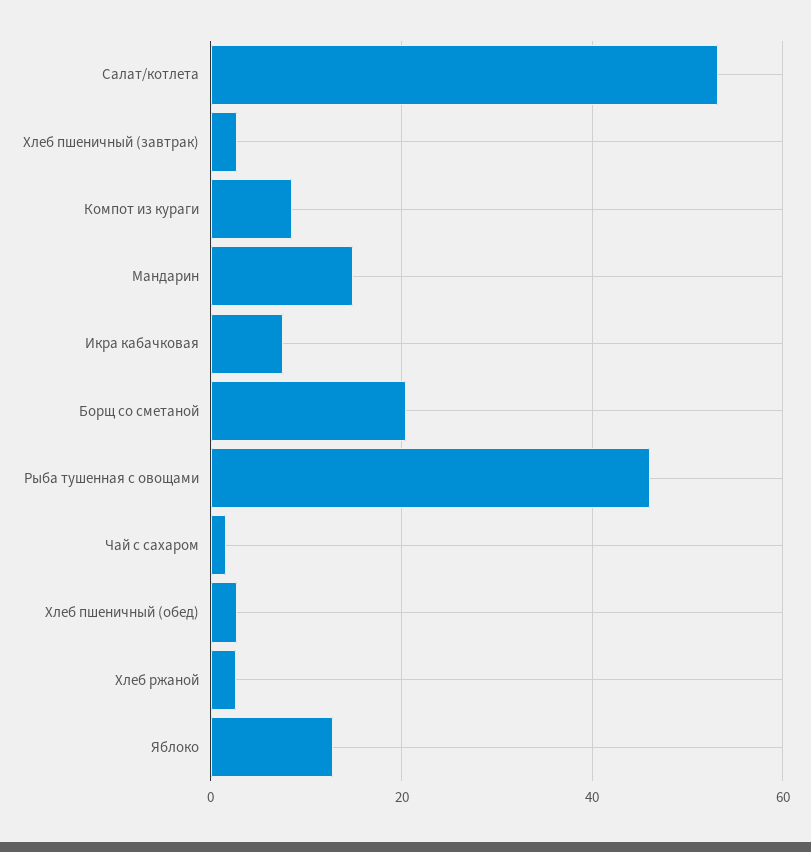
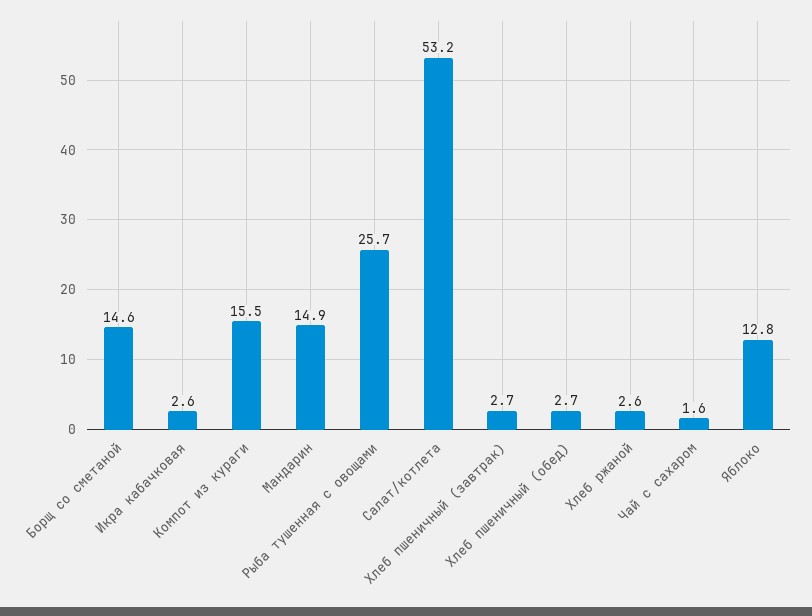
Компот из кураги: 8 -> 15.5
Икра кабачковая: 8 -> 2.6
Борщ со сметаной: 20 -> 14.6
Рыба тушенная с овощами: 46 -> 25.7

